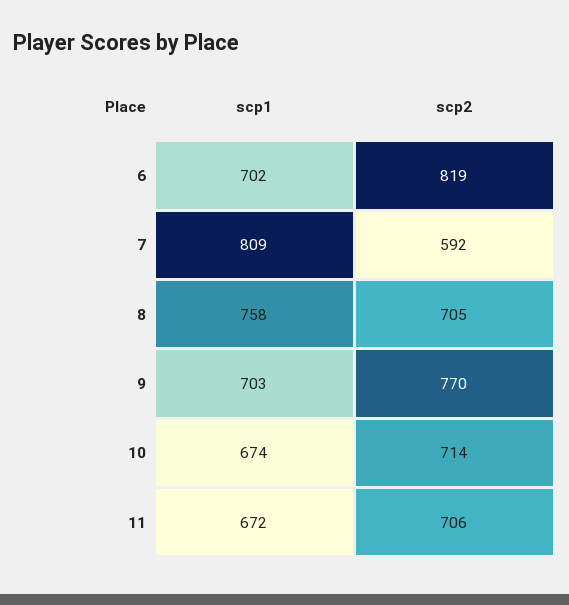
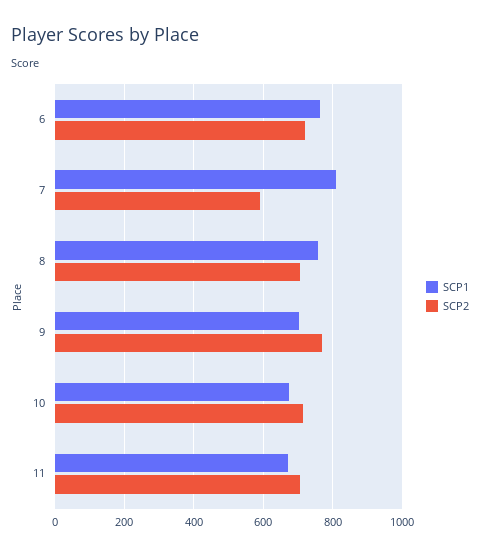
scp1, 6: 702 -> 760
scp2, 6: 819 -> 720

